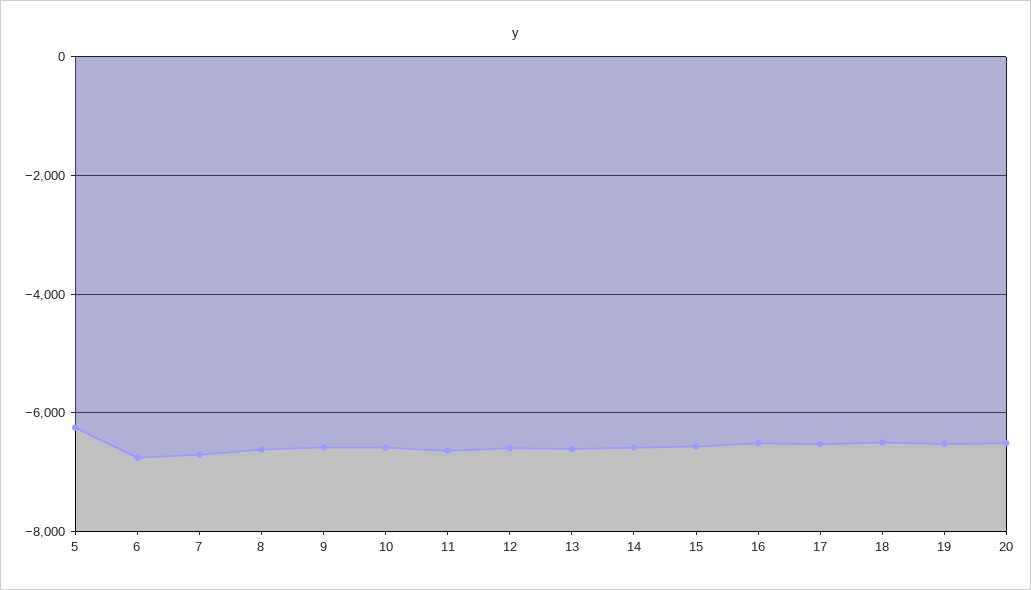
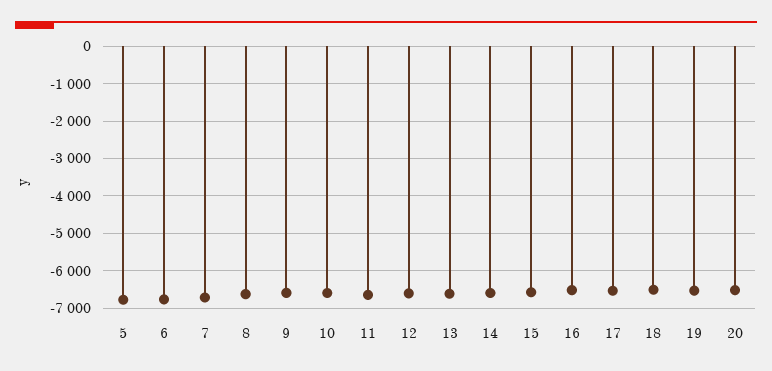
5: -6200 -> -6800

